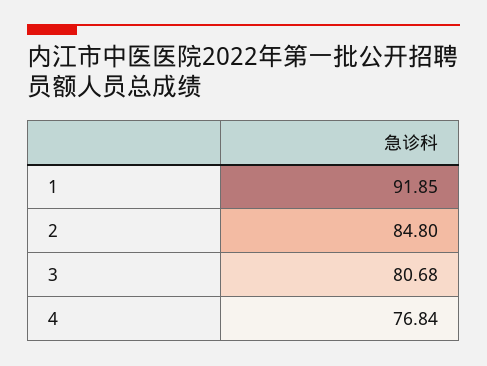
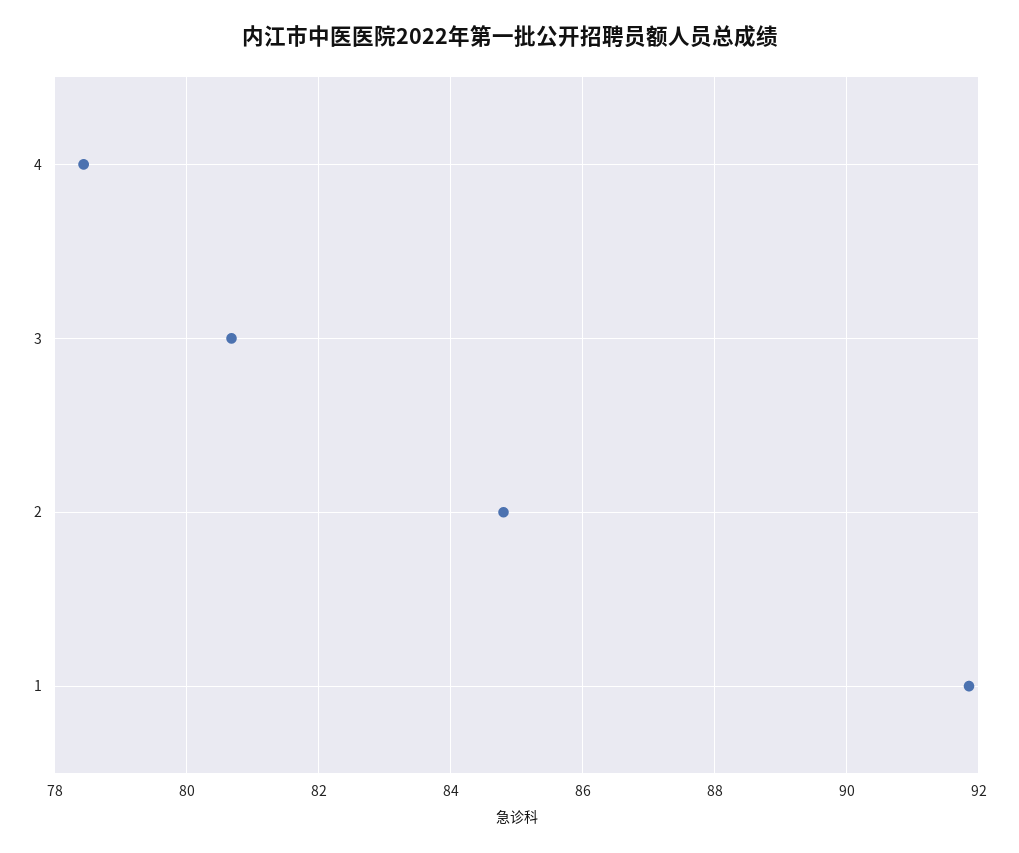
4: 76.84 -> 78.4

